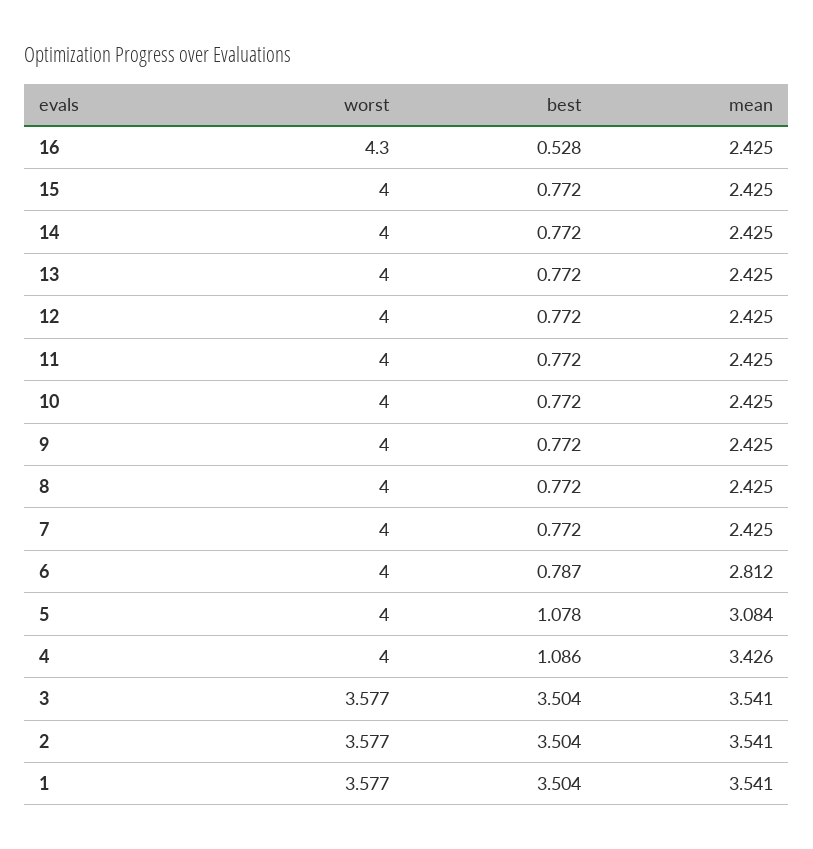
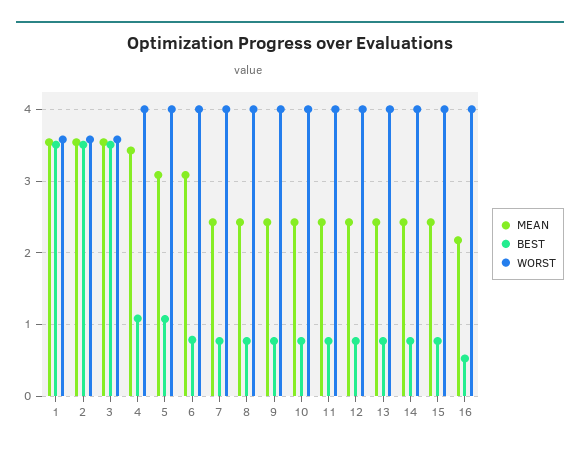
worst, 16: 4.3 -> 4
mean, 16: 2.425 -> 2.2
mean, 6: 2.812 -> 3.1

